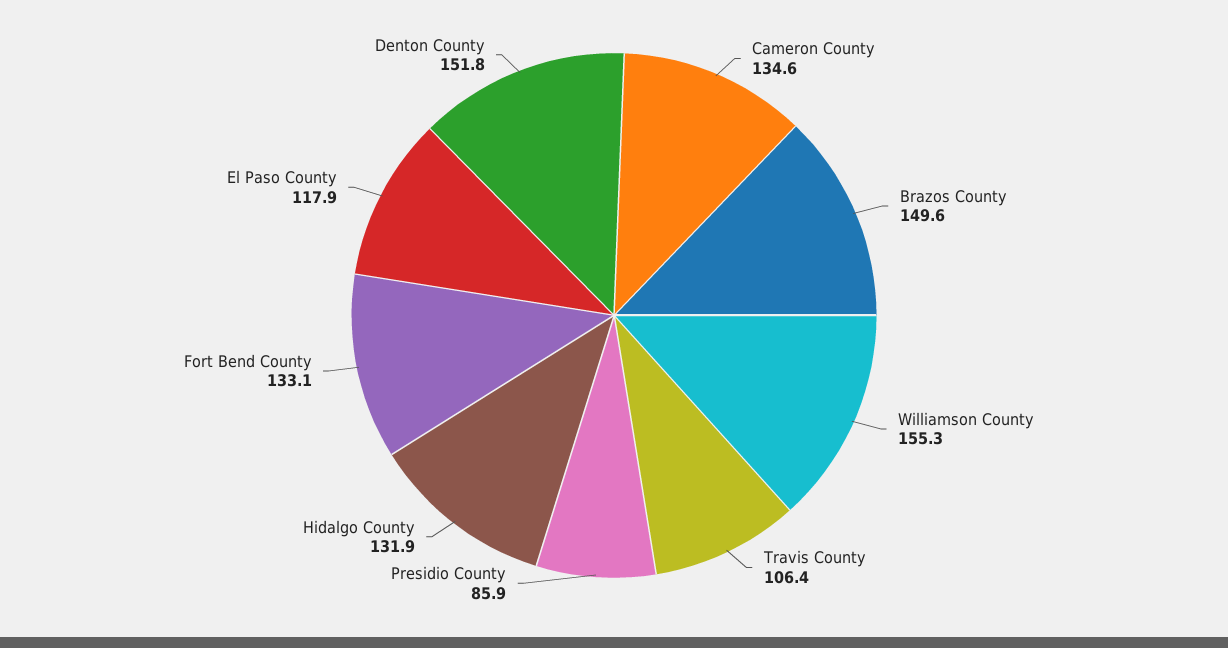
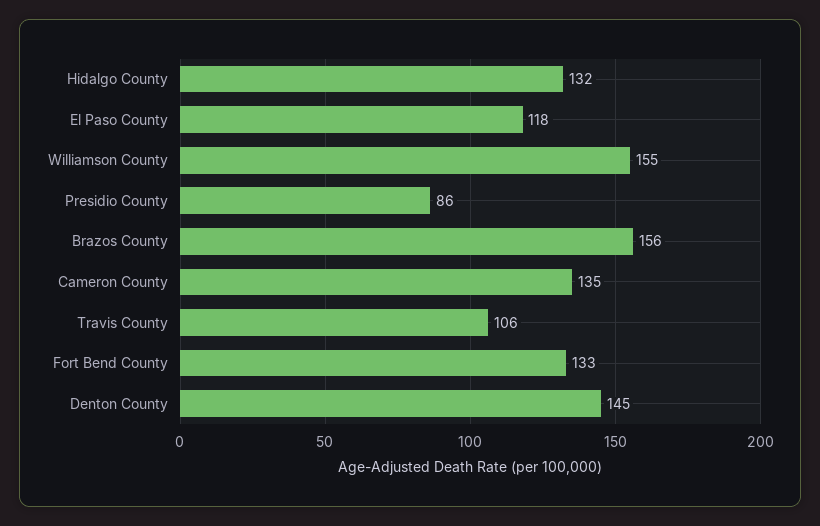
Brazos County: 149.6 -> 156
Denton County: 151.8 -> 145

